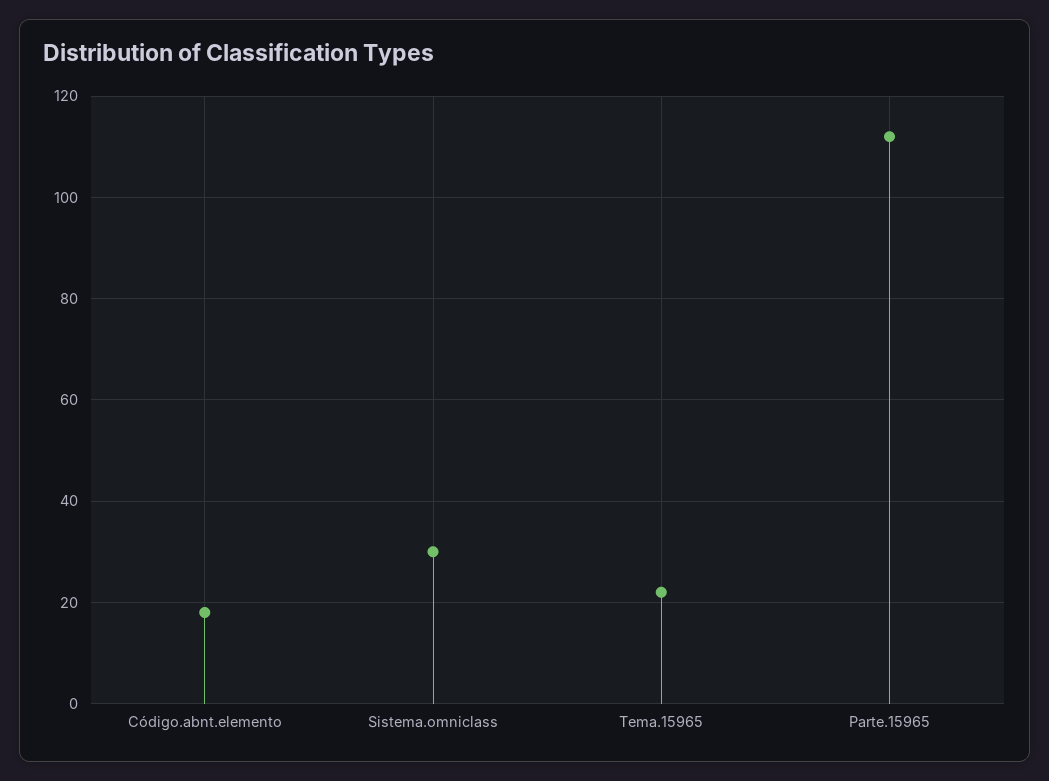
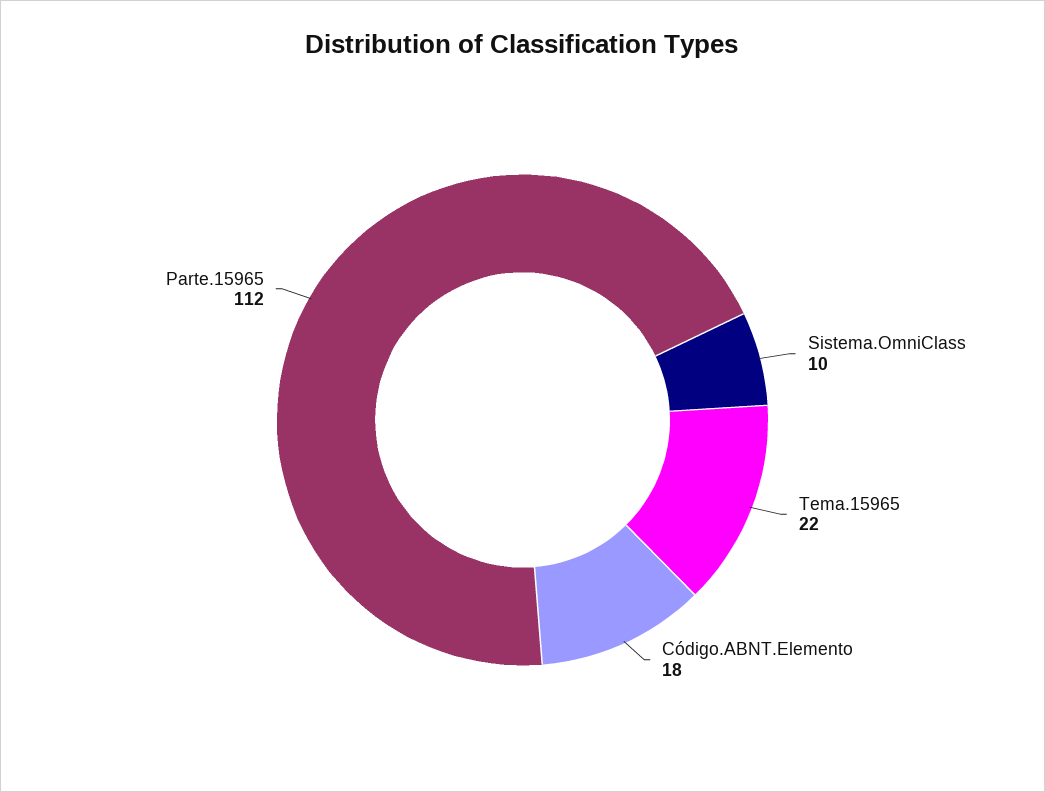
Sistema.omniclass: 30 -> 10

